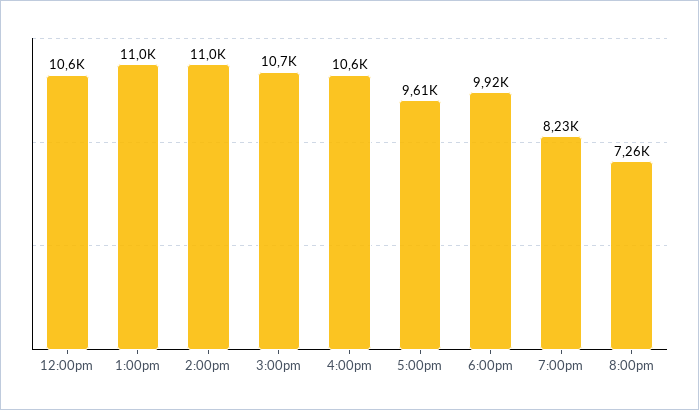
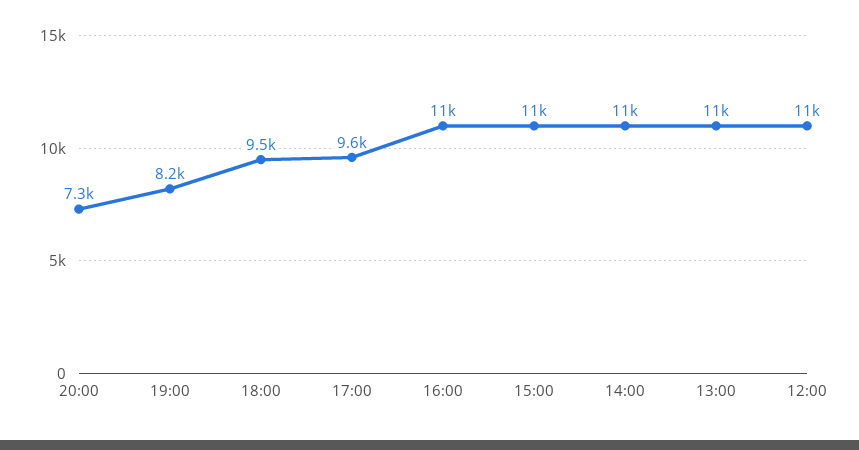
6:00pm: 9920 -> 9500

